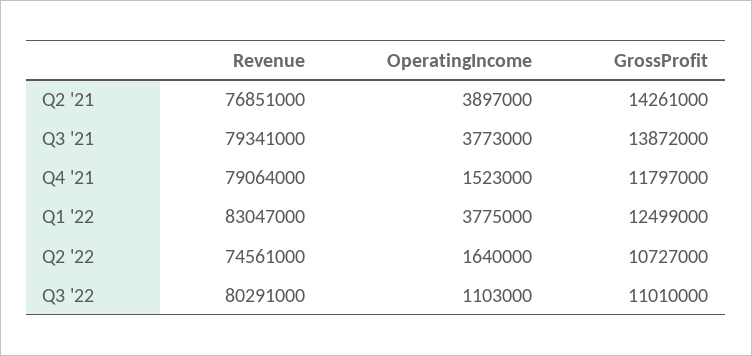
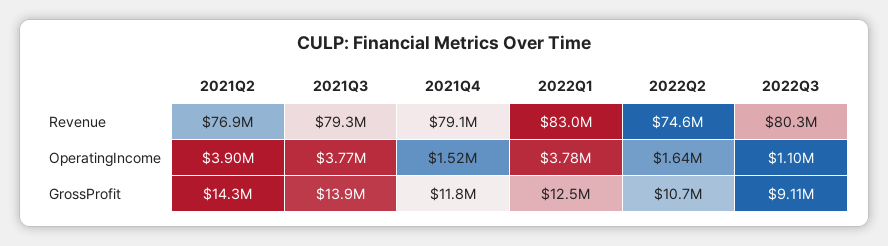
GrossProfit, Q3 '22: 11010000 -> 9110000

